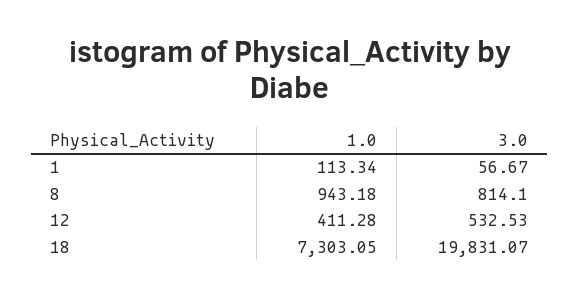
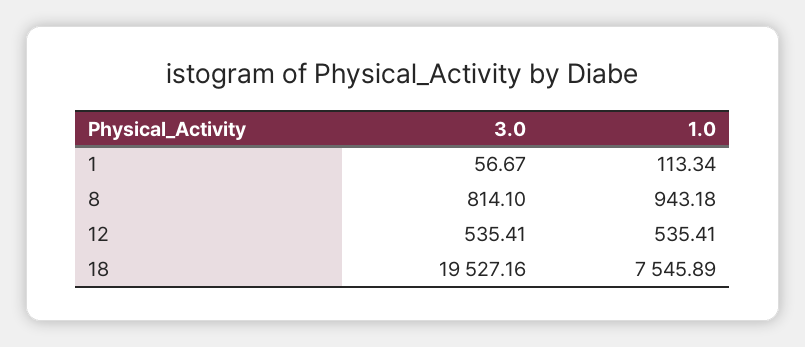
1.0, 12: 411.28 -> 535.41
3.0, 12: 532.53 -> 535.41
1.0, 18: 7303.05 -> 7545.89
3.0, 18: 19831.07 -> 19527.16

